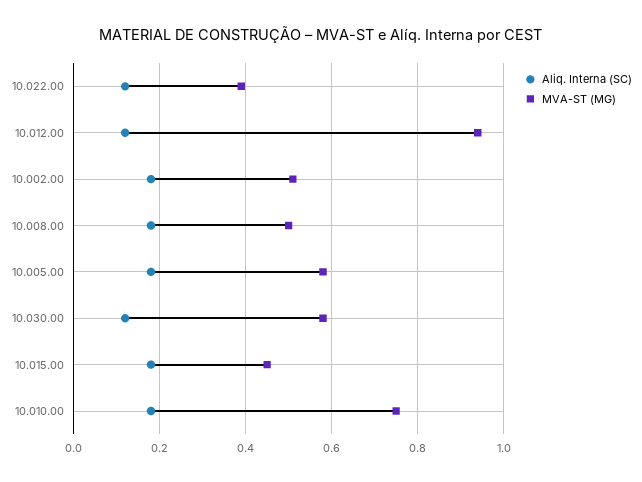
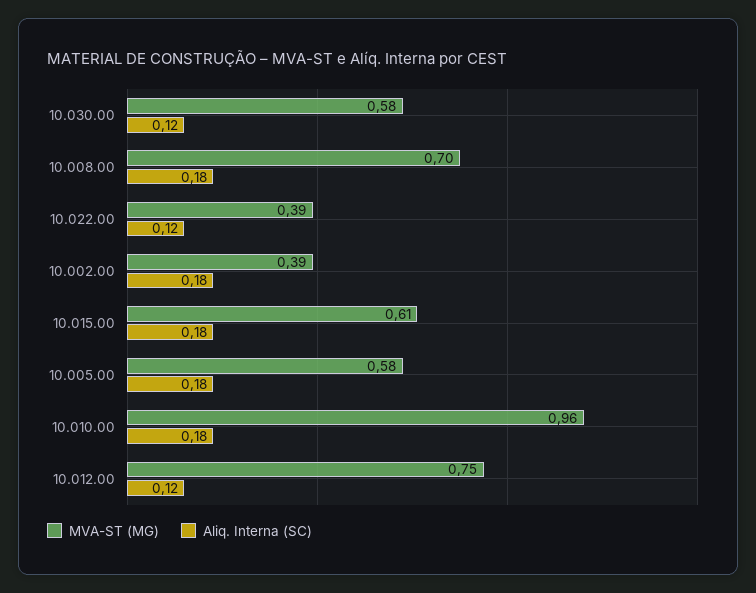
MVA-ST (MG), 10.012.00: 0.95 -> 0.75
MVA-ST (MG), 10.002.00: 0.5 -> 0.39
MVA-ST (MG), 10.008.00: 0.5 -> 0.7
MVA-ST (MG), 10.015.00: 0.45 -> 0.61
MVA-ST (MG), 10.010.00: 0.75 -> 0.96

